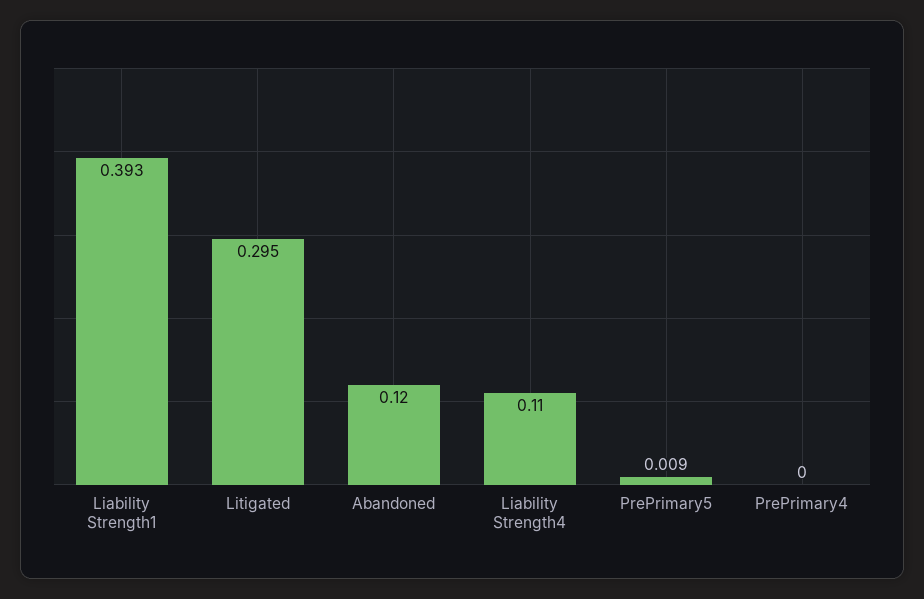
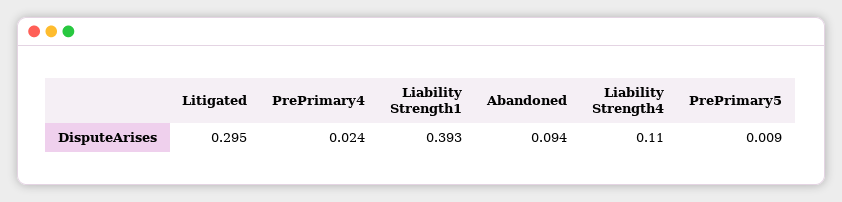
Abandoned: 0.12 -> 0.094
PrePrimary4: 0 -> 0.024

